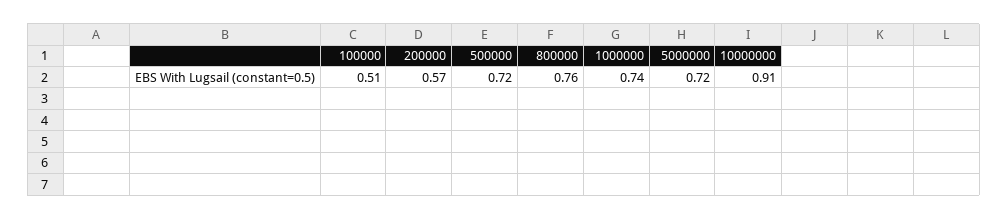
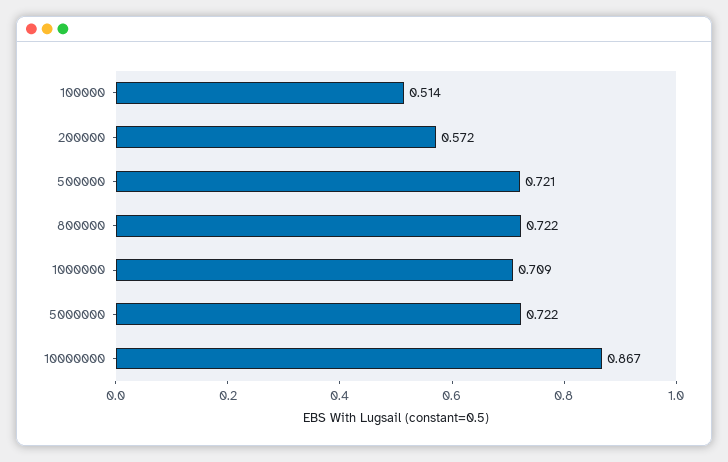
800000: 0.76 -> 0.722
1000000: 0.74 -> 0.709
10000000: 0.91 -> 0.867

